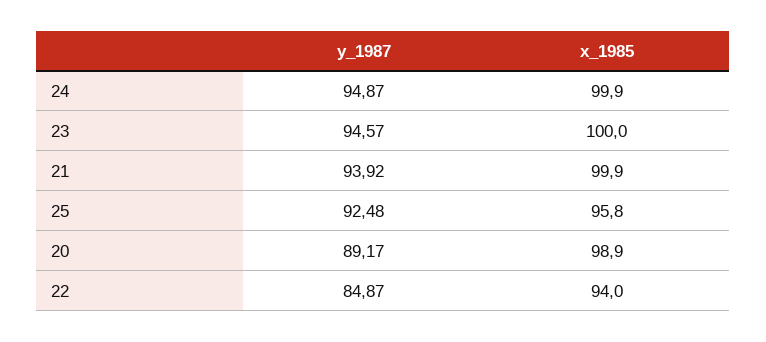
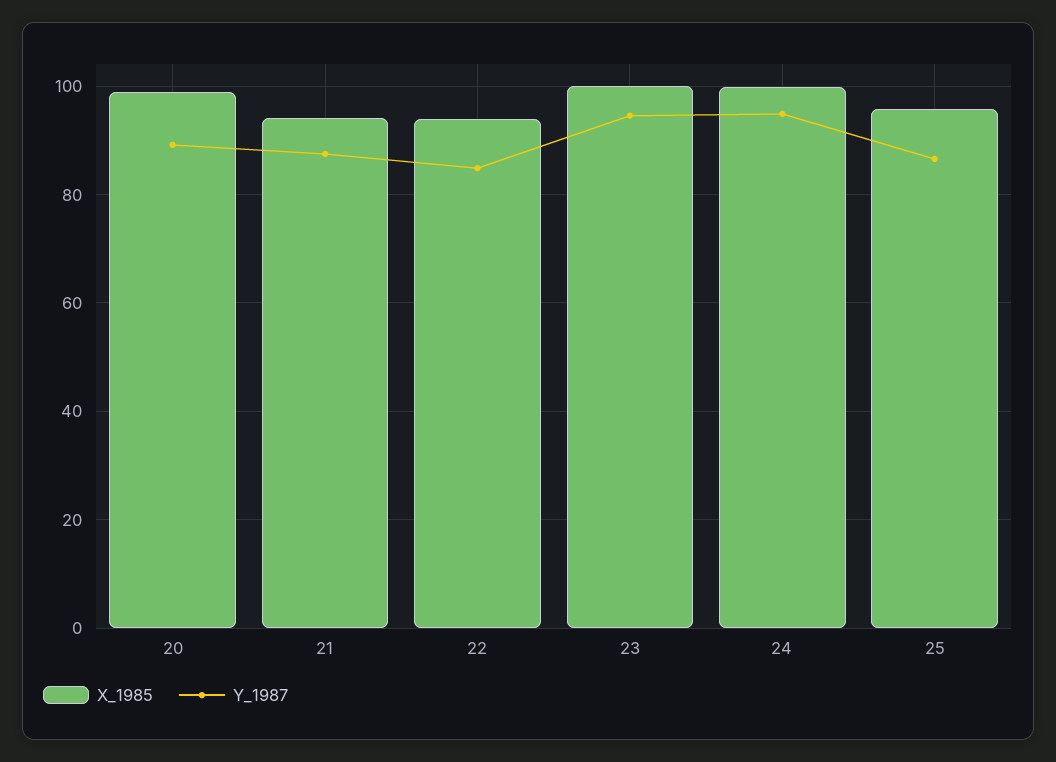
y_1987, 21: 93.92 -> 88
x_1985, 21: 99.9 -> 94
y_1987, 25: 92.48 -> 86

